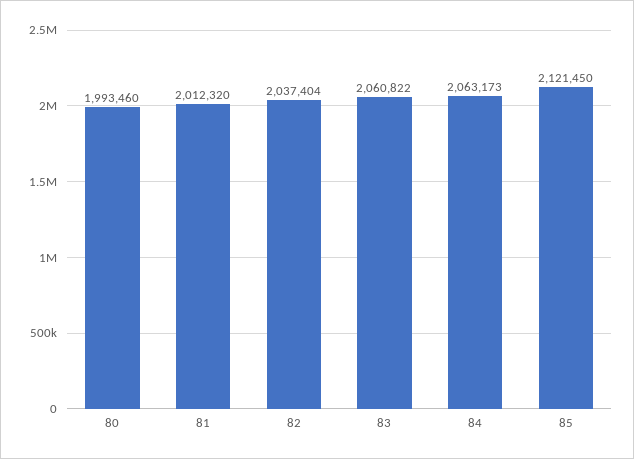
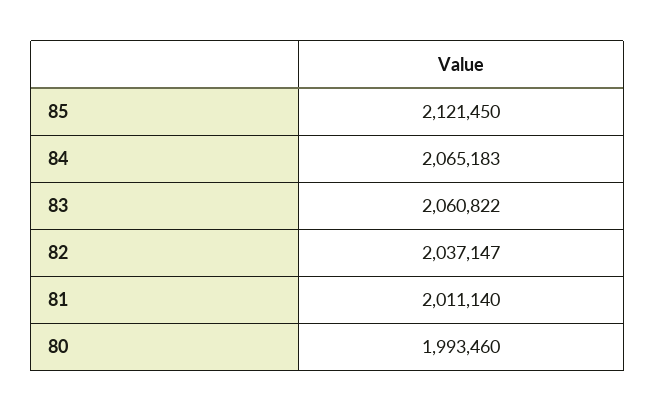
81: 2012320 -> 2011140
82: 2037404 -> 2037147
84: 2063173 -> 2065183

